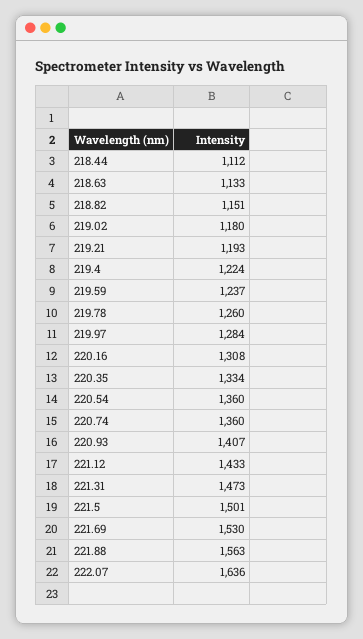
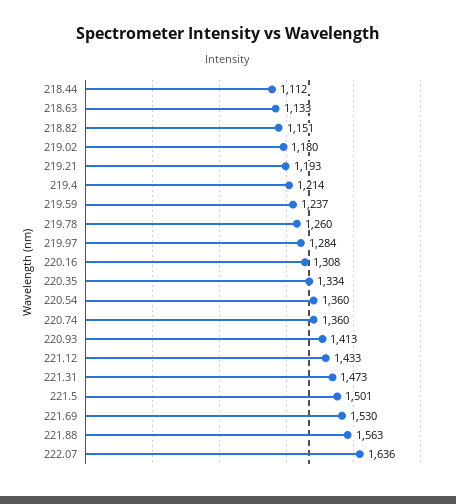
219.4: 1224 -> 1214
220.93: 1407 -> 1413

